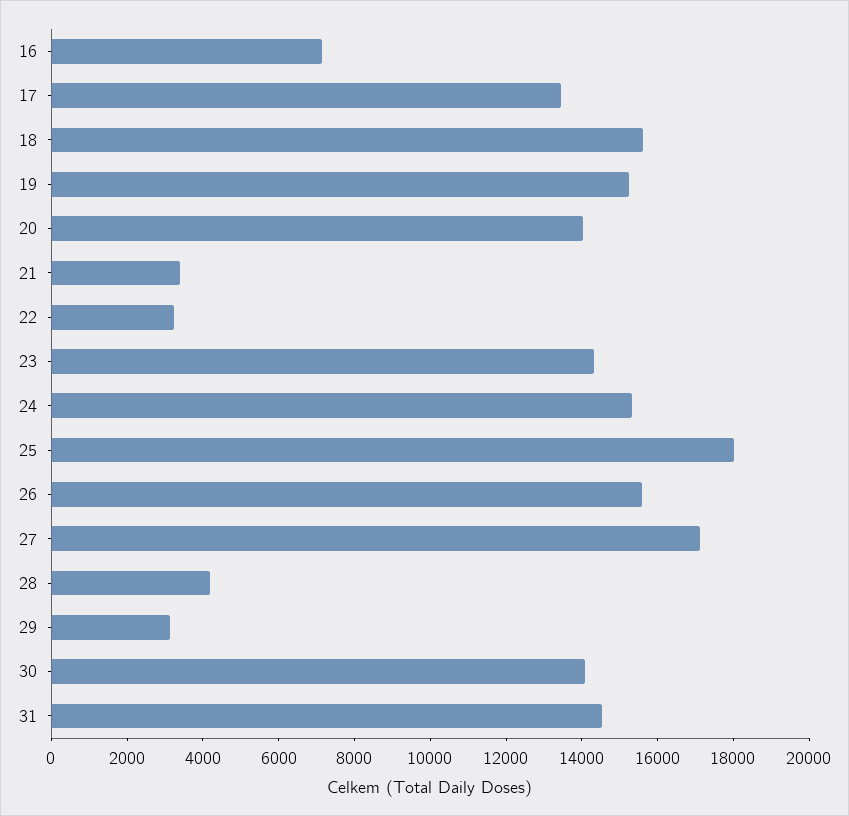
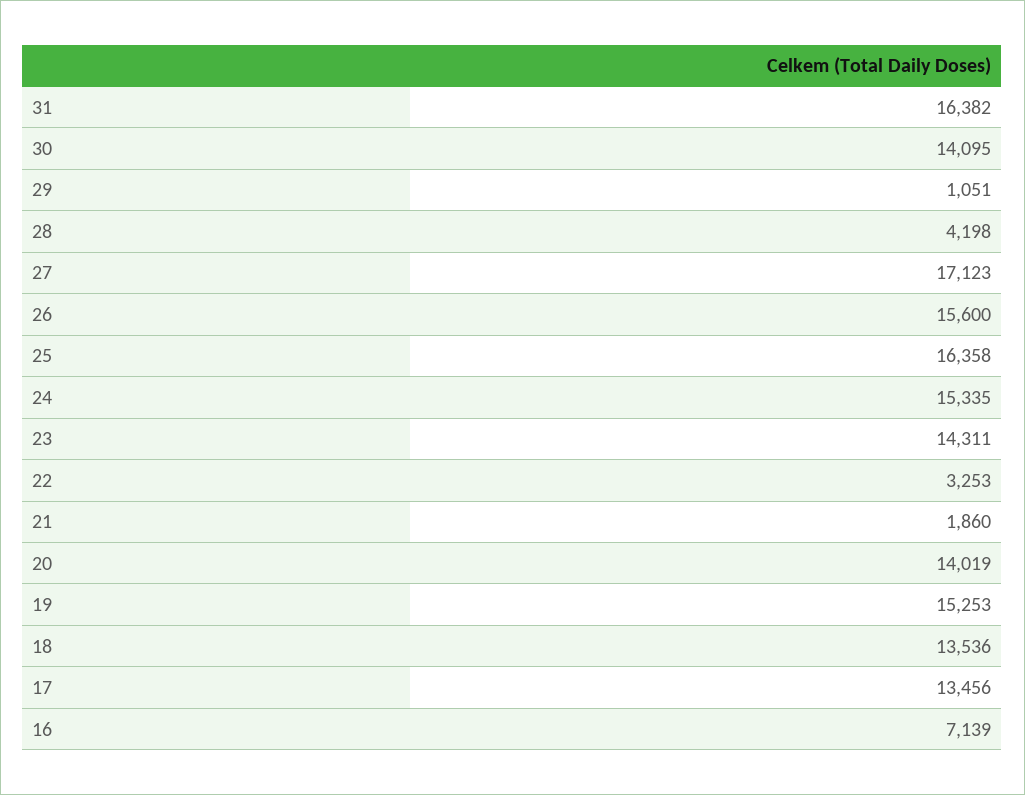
18: 15500 -> 13536
21: 3500 -> 1860
25: 18000 -> 16358
29: 3000 -> 1051
31: 14500 -> 16382

